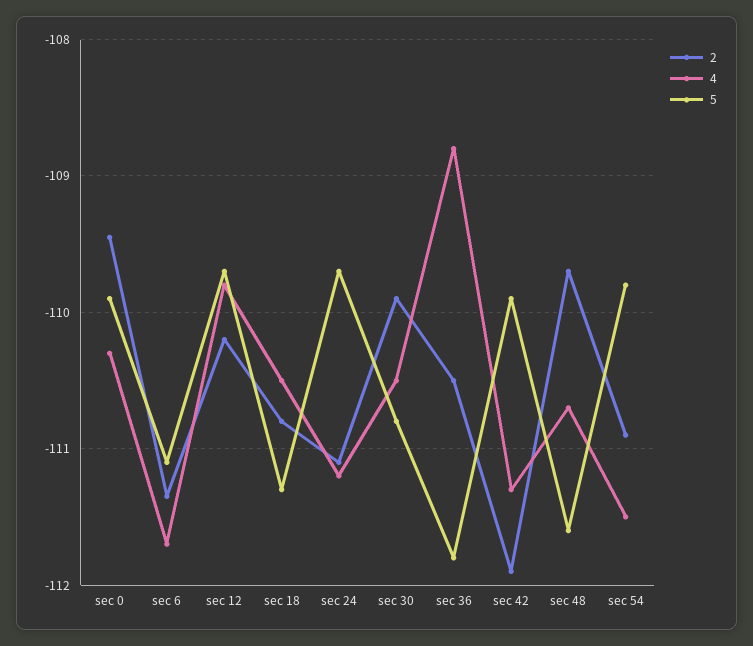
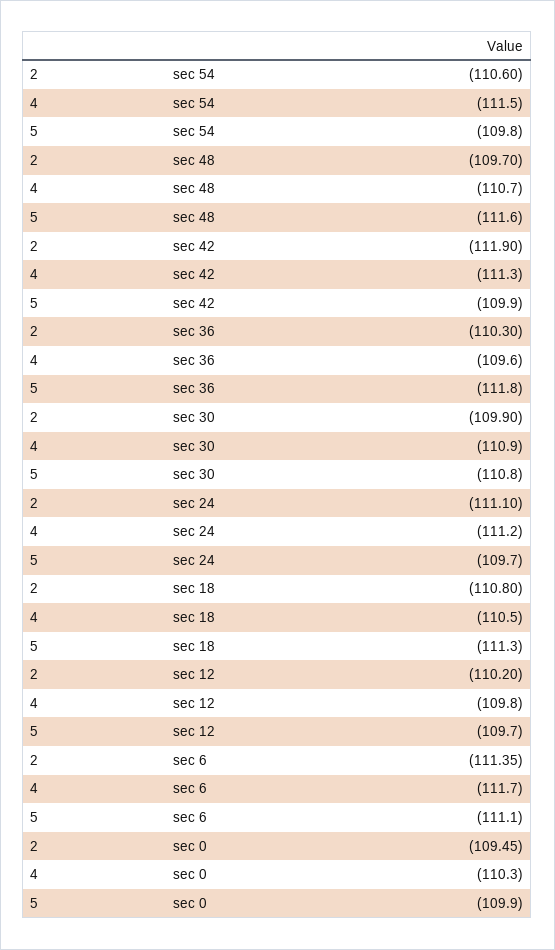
4, sec 30: -110.5 -> -110.9
2, sec 36: -110.5 -> -110.3
4, sec 36: -108.8 -> -109.6
2, sec 54: -110.9 -> -110.6

